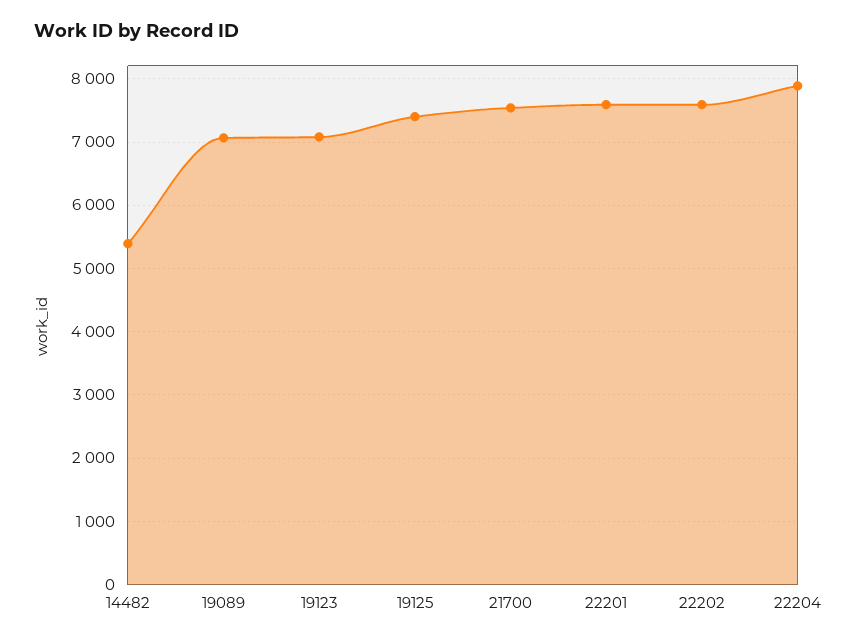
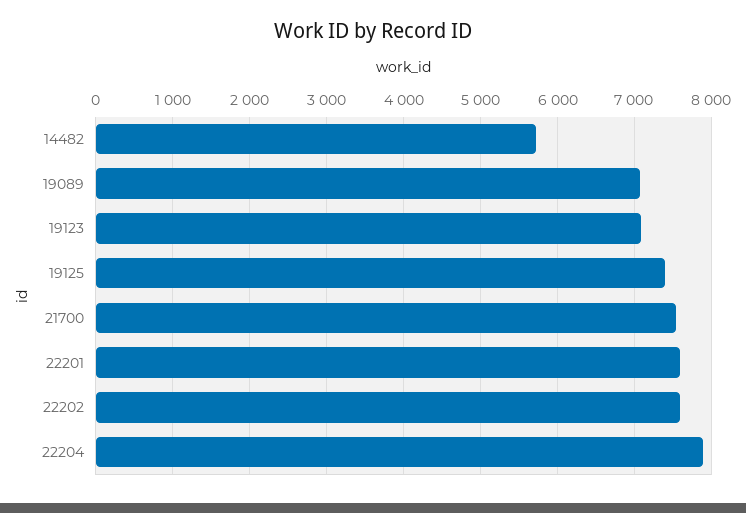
14482: 5400 -> 5700

